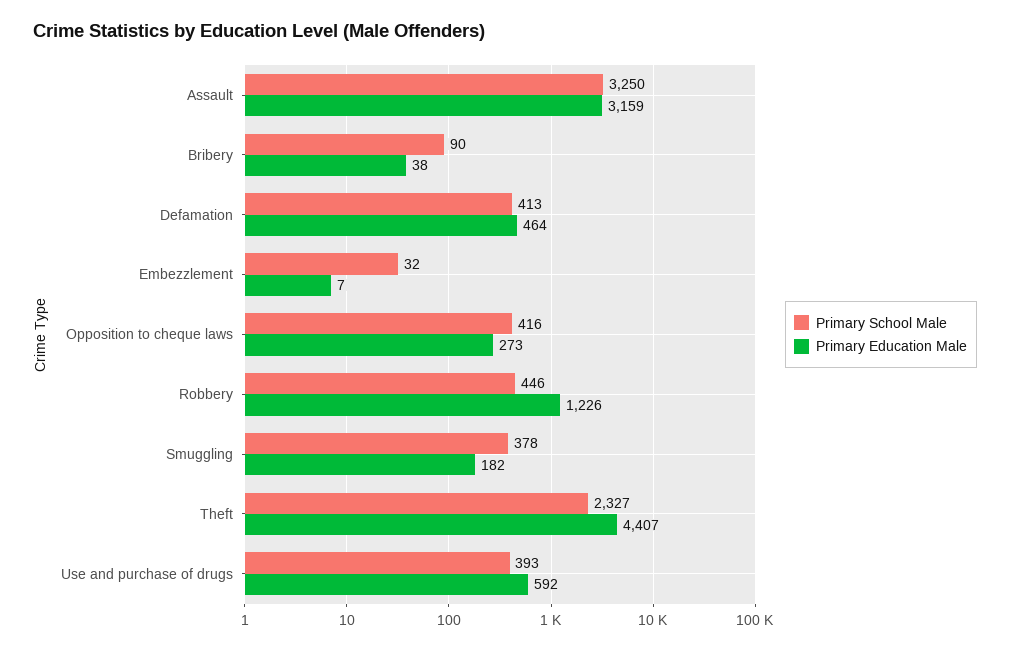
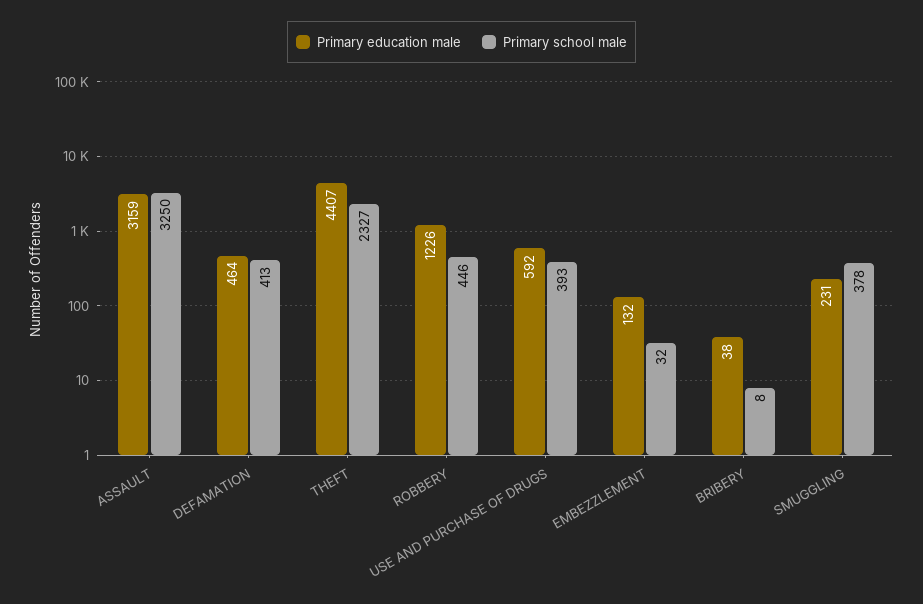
Primary School Male, Bribery: 90 -> 8
Primary Education Male, Embezzlement: 7 -> 132
Primary School Male, Opposition to cheque laws: 416 -> none
Primary Education Male, Opposition to cheque laws: 273 -> none
Primary Education Male, Smuggling: 182 -> 231

